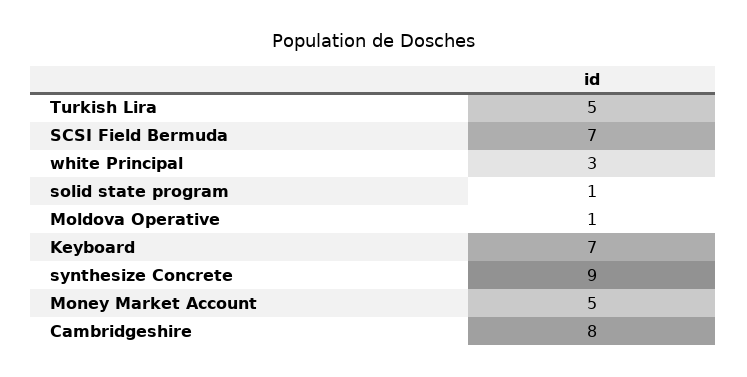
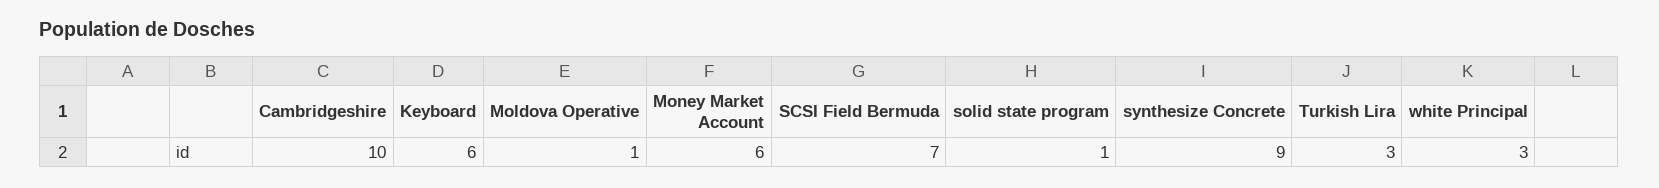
Turkish Lira: 5 -> 3
Keyboard: 7 -> 6
Money Market Account: 5 -> 6
Cambridgeshire: 8 -> 10

